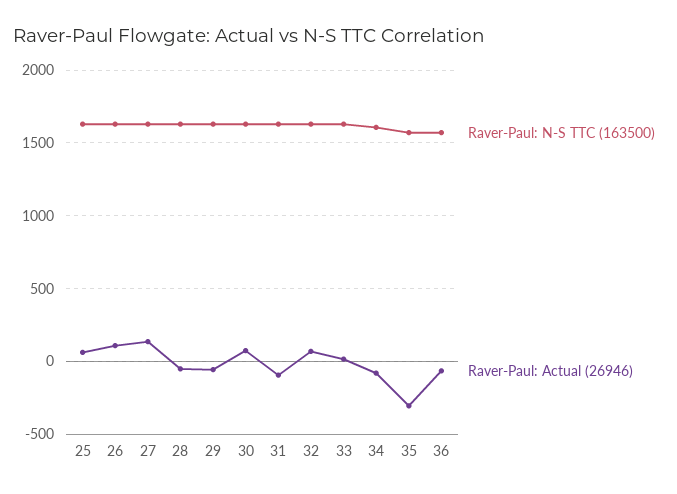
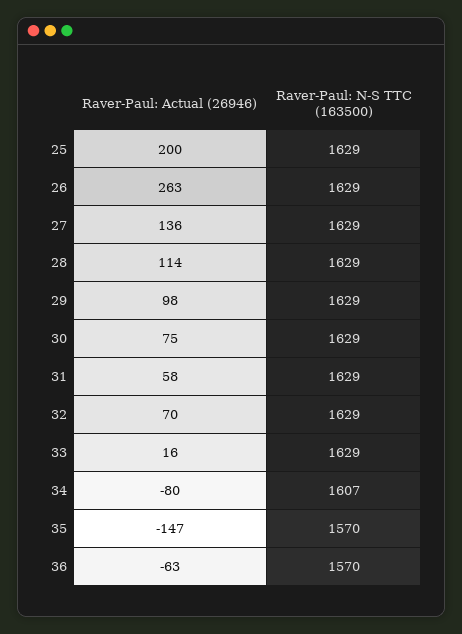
Raver-Paul: Actual (26946), 25: 50 -> 200
Raver-Paul: Actual (26946), 26: 100 -> 263
Raver-Paul: Actual (26946), 28: -50 -> 114
Raver-Paul: Actual (26946), 29: -50 -> 98
Raver-Paul: Actual (26946), 31: -100 -> 58
Raver-Paul: Actual (26946), 35: -300 -> -147

